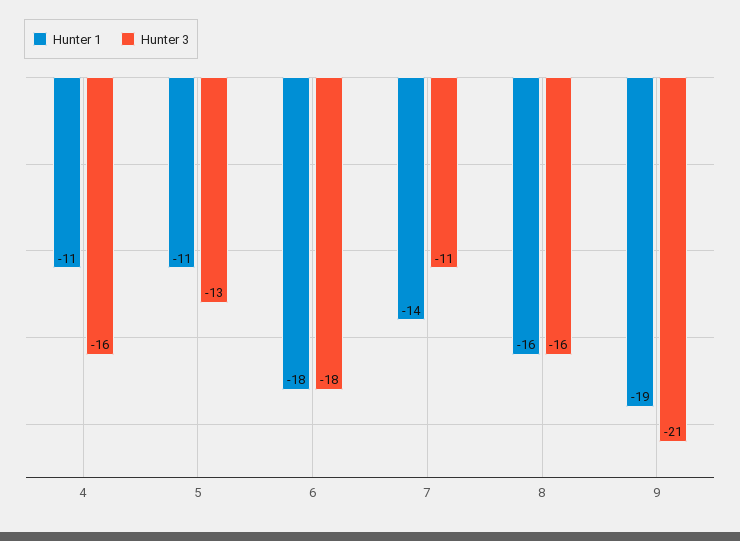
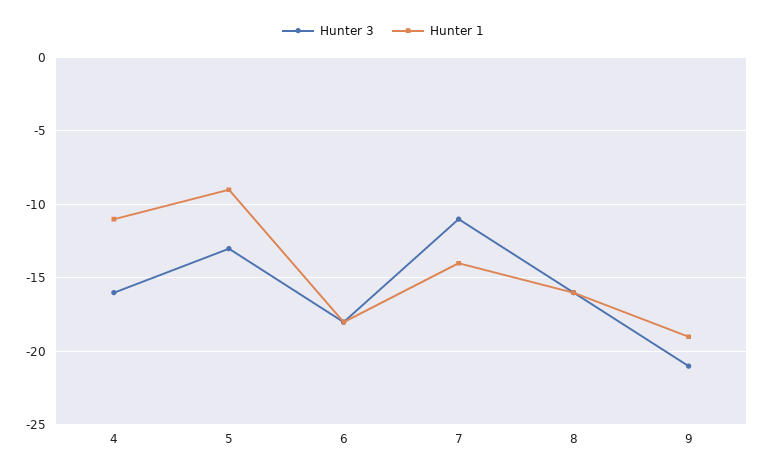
Hunter 1, 5: -11 -> -9

